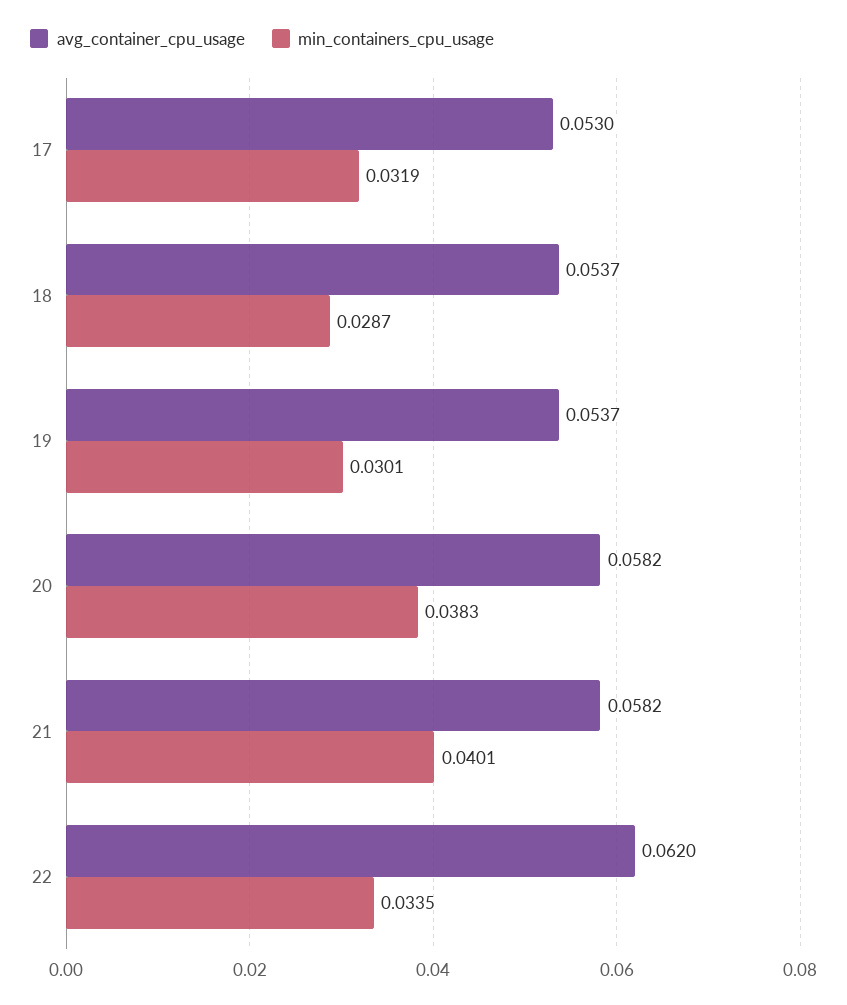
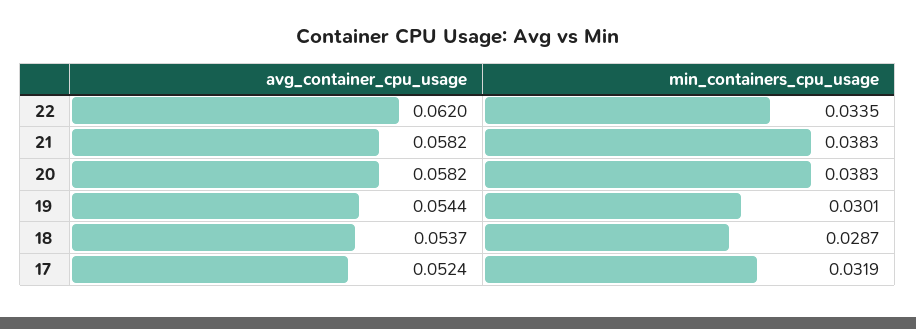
avg_container_cpu_usage, 17: 0.053 -> 0.0524
avg_container_cpu_usage, 19: 0.0537 -> 0.0544
min_containers_cpu_usage, 21: 0.0401 -> 0.0383

